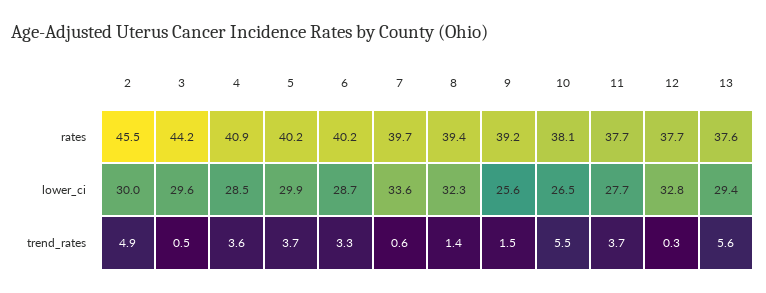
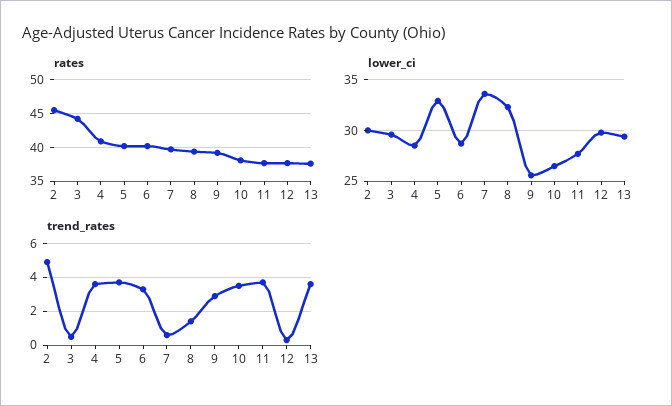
lower_ci, 5: 29.9 -> 33
lower_ci, 12: 32.8 -> 30
trend_rates, 9: 1.5 -> 3
trend_rates, 10: 5.5 -> 3.5
trend_rates, 13: 5.6 -> 3.5

